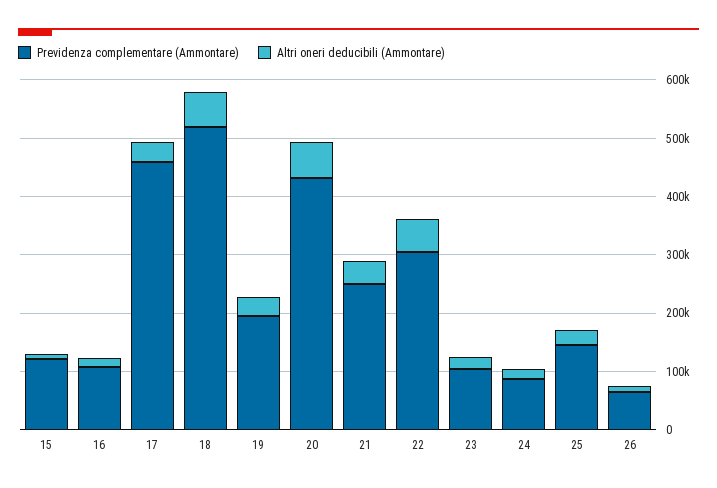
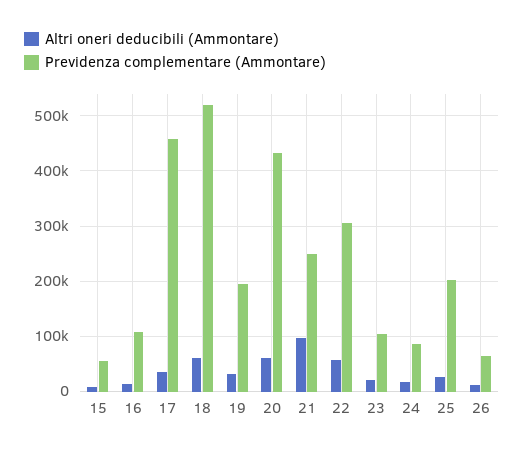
Previdenza complementare (Ammontare), 15: 120000 -> 60000
Altri oneri deducibili (Ammontare), 21: 40000 -> 100000
Previdenza complementare (Ammontare), 25: 140000 -> 200000

